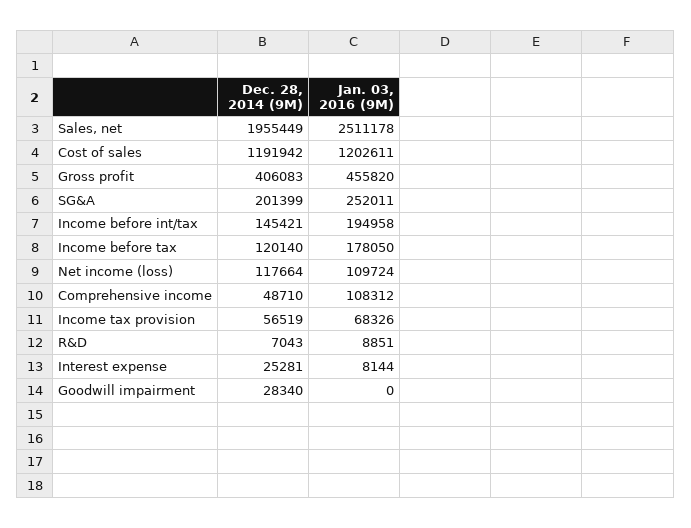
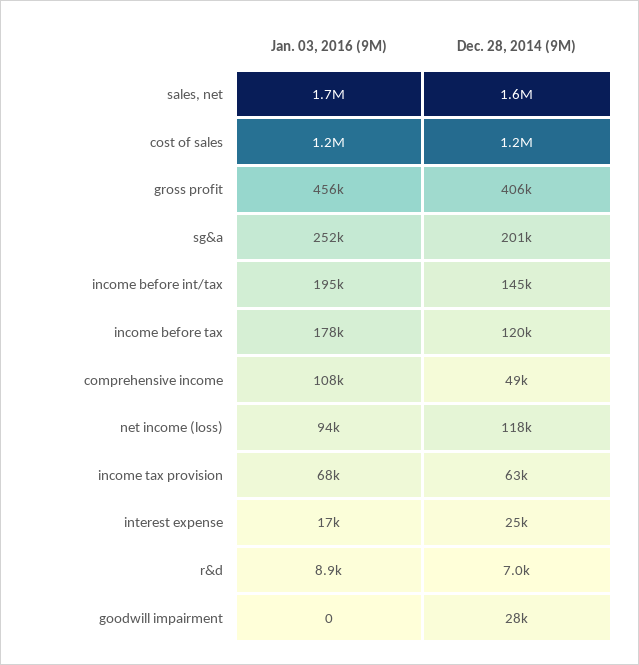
Dec. 28, 2014 (9M), Sales, net: 1955449 -> 1600000
Jan. 03, 2016 (9M), Sales, net: 2511178 -> 1700000
Jan. 03, 2016 (9M), Net income (loss): 109724 -> 94000
Dec. 28, 2014 (9M), Income tax provision: 56519 -> 63000
Jan. 03, 2016 (9M), Interest expense: 8144 -> 17000

